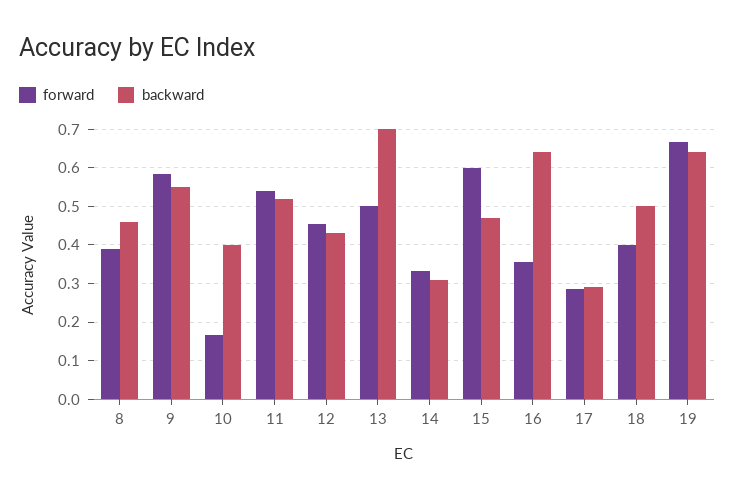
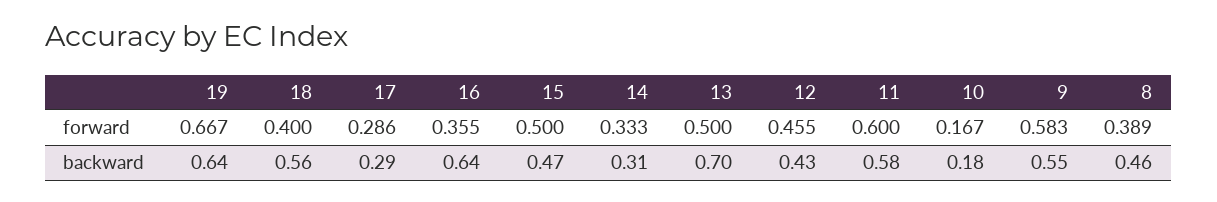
backward, 10: 0.4 -> 0.18
forward, 11: 0.54 -> 0.6
backward, 11: 0.52 -> 0.58
forward, 15: 0.6 -> 0.5
backward, 18: 0.5 -> 0.56

